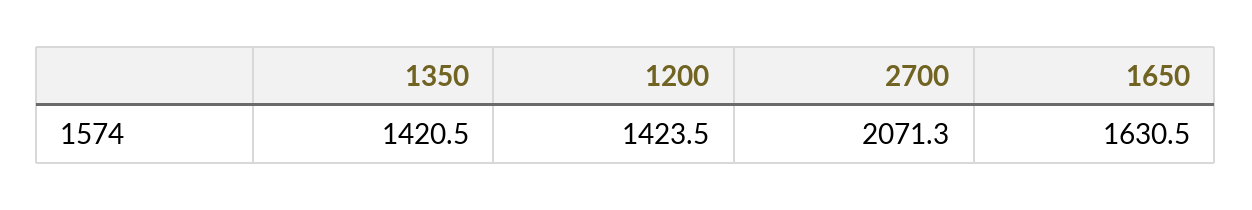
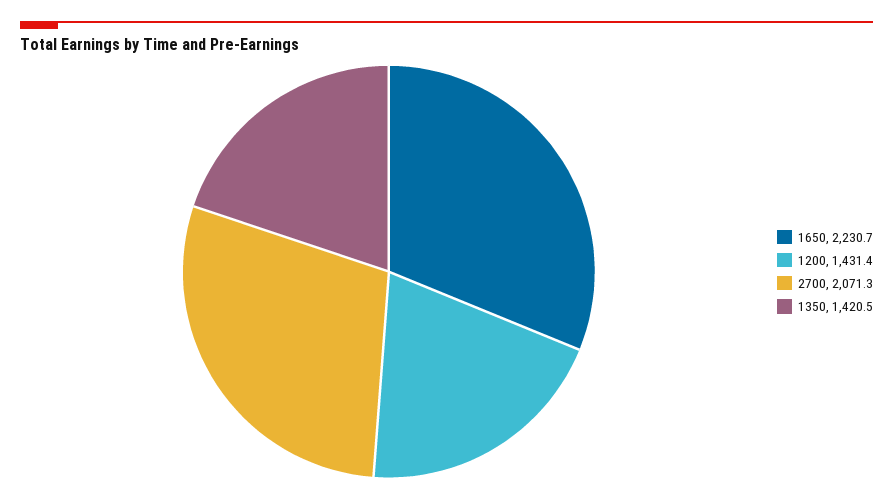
1200: 1423.5 -> 1431.4
1650: 1630.5 -> 2230.7

